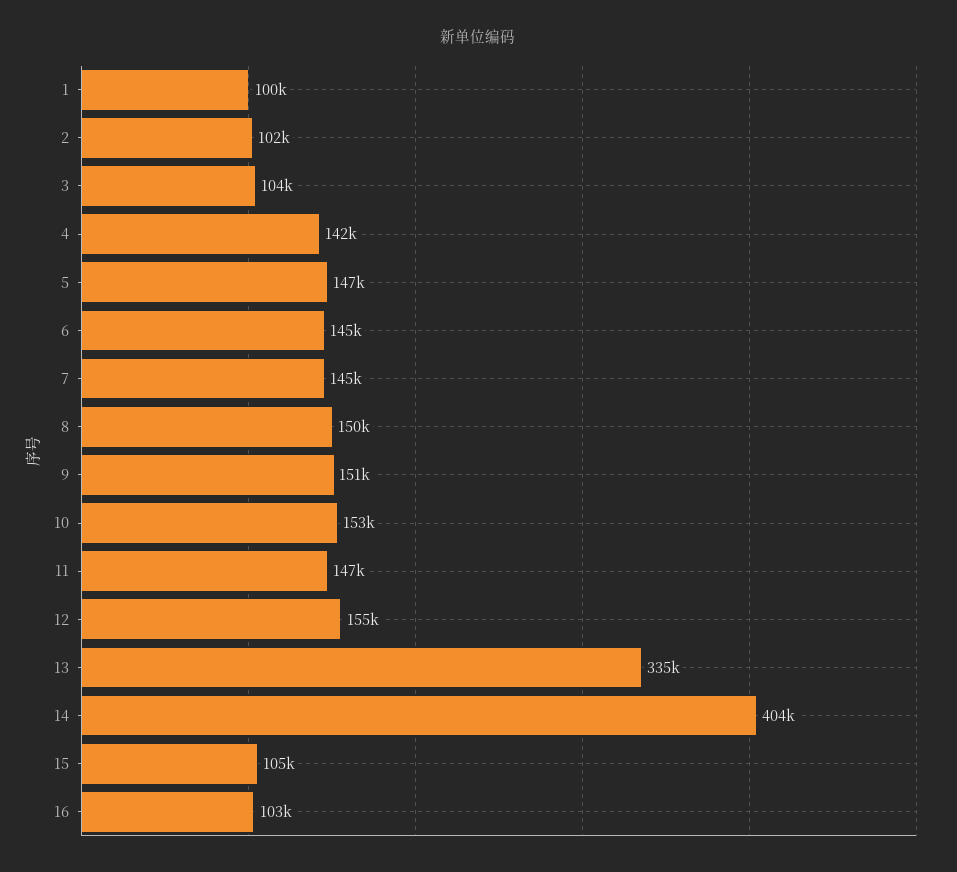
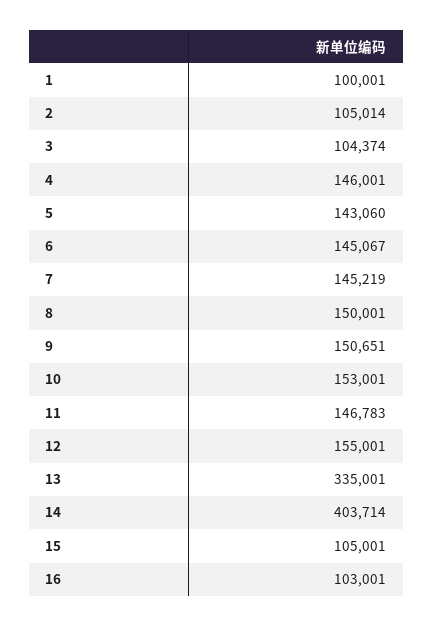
2: 102000 -> 105014
4: 142000 -> 146001
5: 147000 -> 143060

